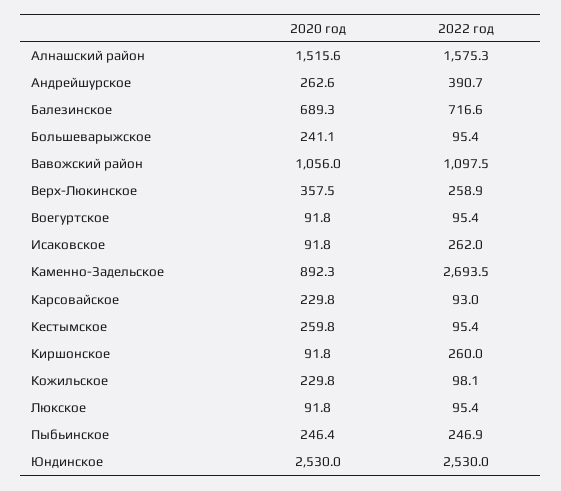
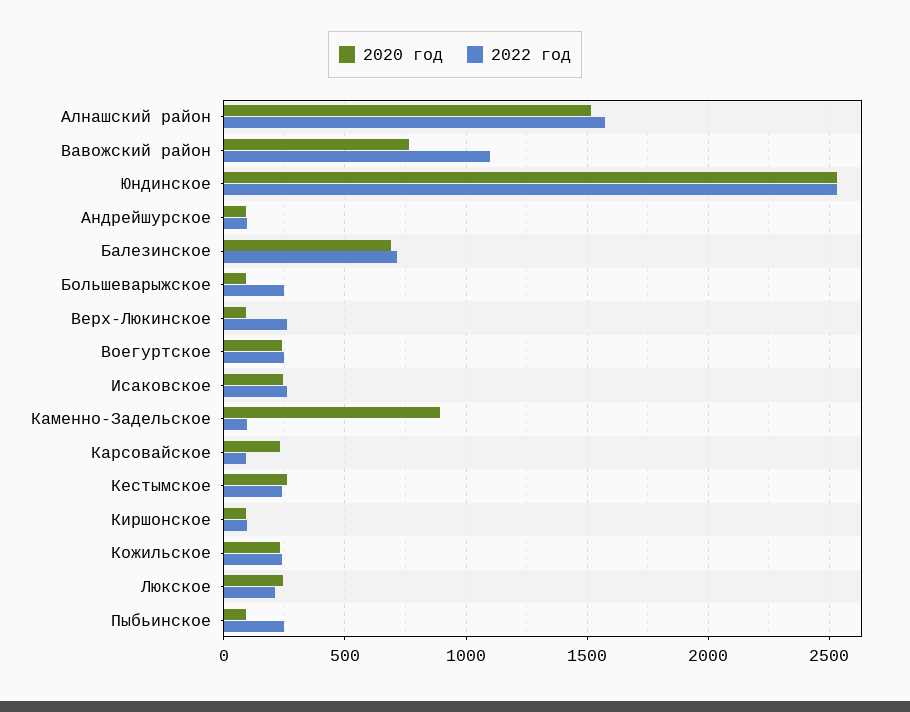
2020 год, Андрейшурское: 262.6 -> 100
2022 год, Андрейшурское: 390.7 -> 100
2020 год, Большеварыжское: 241.1 -> 100
2022 год, Большеварыжское: 95.4 -> 250
2020 год, Вавожский район: 1056 -> 750
2020 год, Верх-Люкинское: 357.5 -> 100
2020 год, Воегуртское: 91.8 -> 250
2022 год, Воегуртское: 95.4 -> 250
2020 год, Исаковское: 91.8 -> 250
2022 год, Каменно-Задельское: 2693.5 -> 100
2022 год, Кестымское: 95.4 -> 250
2022 год, Киршонское: 260 -> 100
2022 год, Кожильское: 98.1 -> 250
2020 год, Люкское: 91.8 -> 250
2022 год, Люкское: 95.4 -> 200
2020 год, Пыбьинское: 246.4 -> 100

